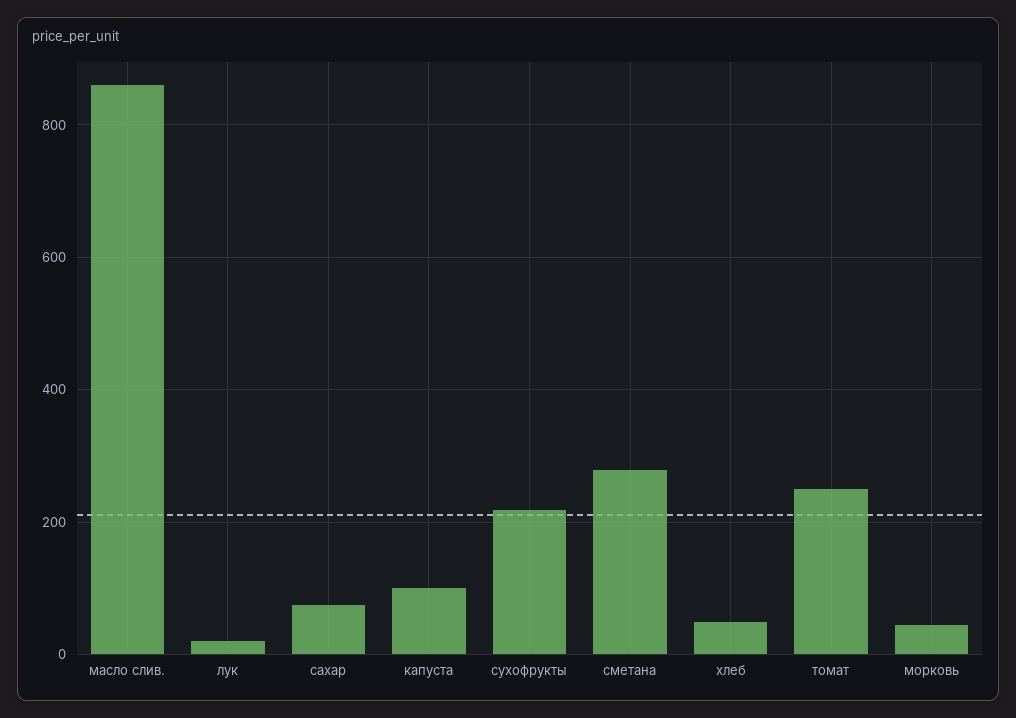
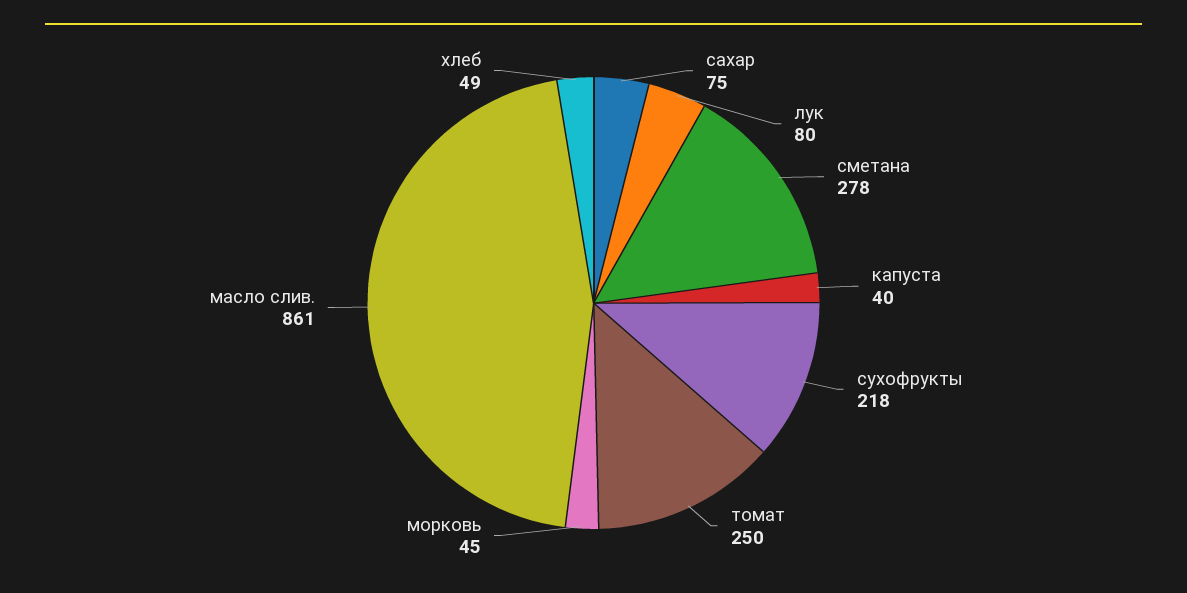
лук: 20 -> 80
капуста: 100 -> 40

